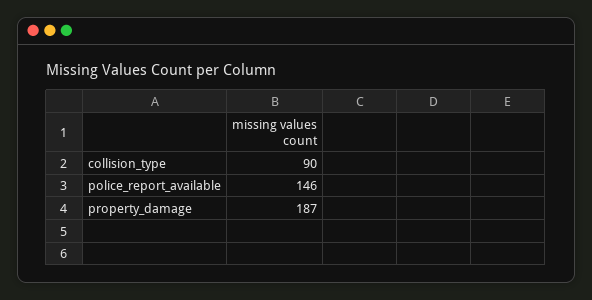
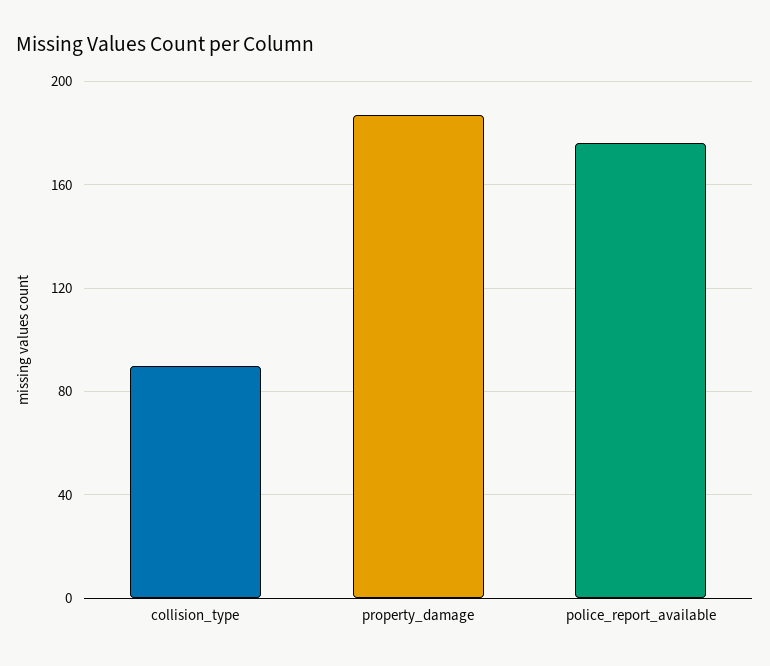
police_report_available: 146 -> 175

